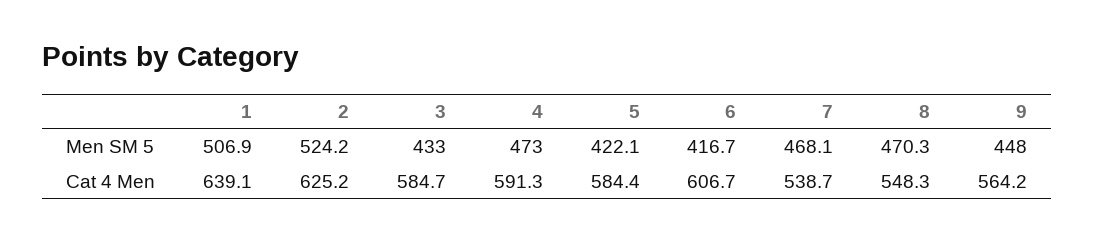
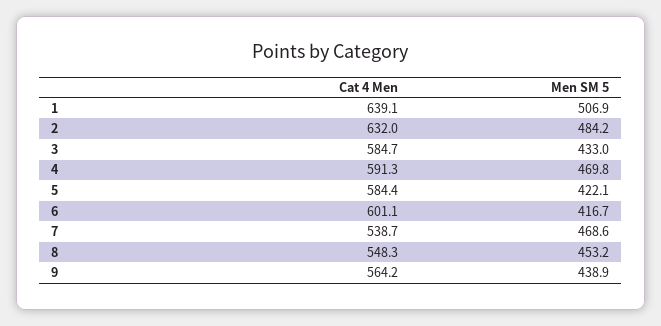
2, Men SM 5: 524.2 -> 484.2
4, Men SM 5: 473 -> 469.8
7, Men SM 5: 468.1 -> 468.6
8, Men SM 5: 470.3 -> 453.2
9, Men SM 5: 448 -> 438.9
2, Cat 4 Men: 625.2 -> 632
6, Cat 4 Men: 606.7 -> 601.1

